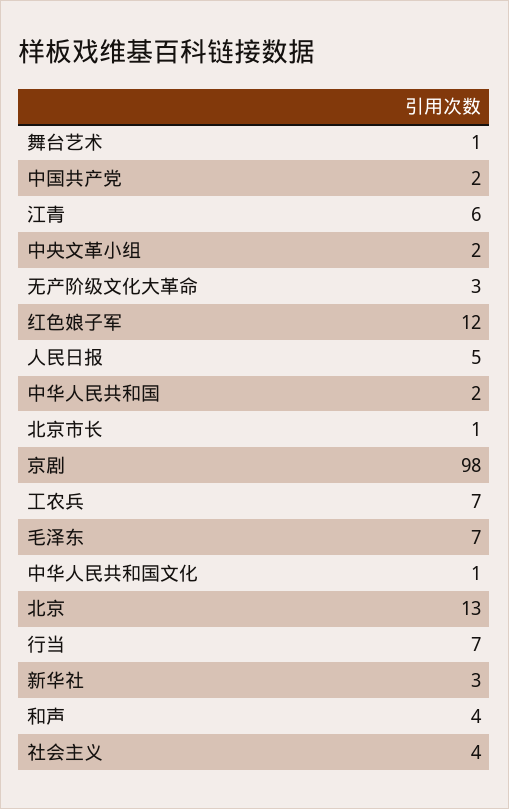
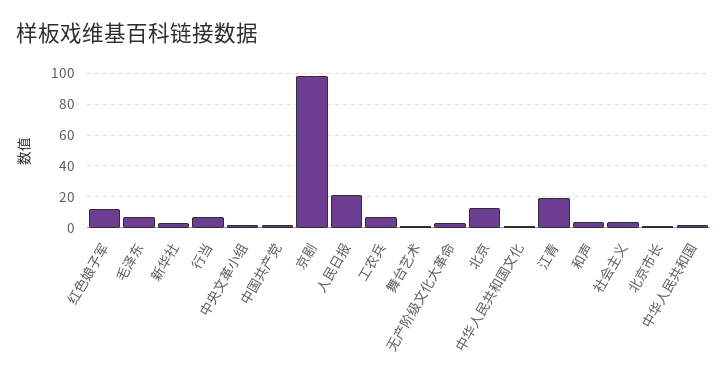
江青: 6 -> 20
人民日报: 5 -> 20

